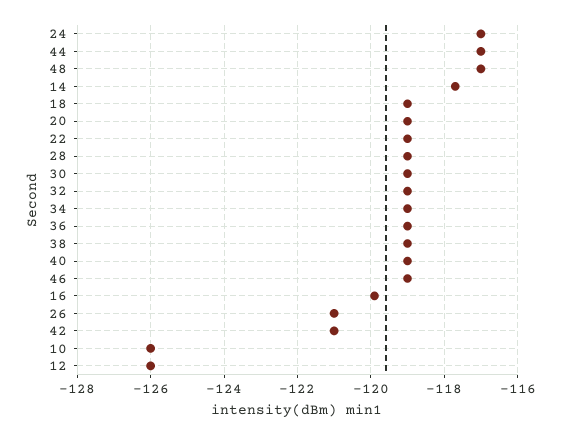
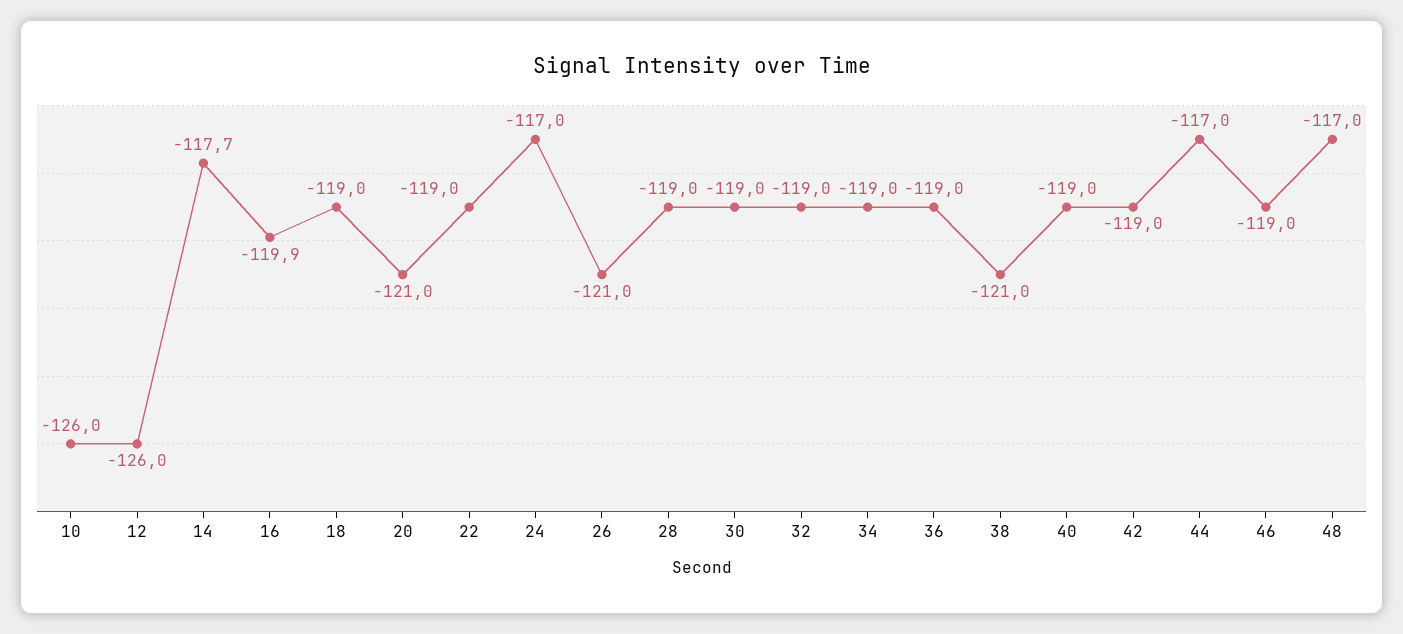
20: -119 -> -121
38: -119 -> -121
42: -121 -> -119

